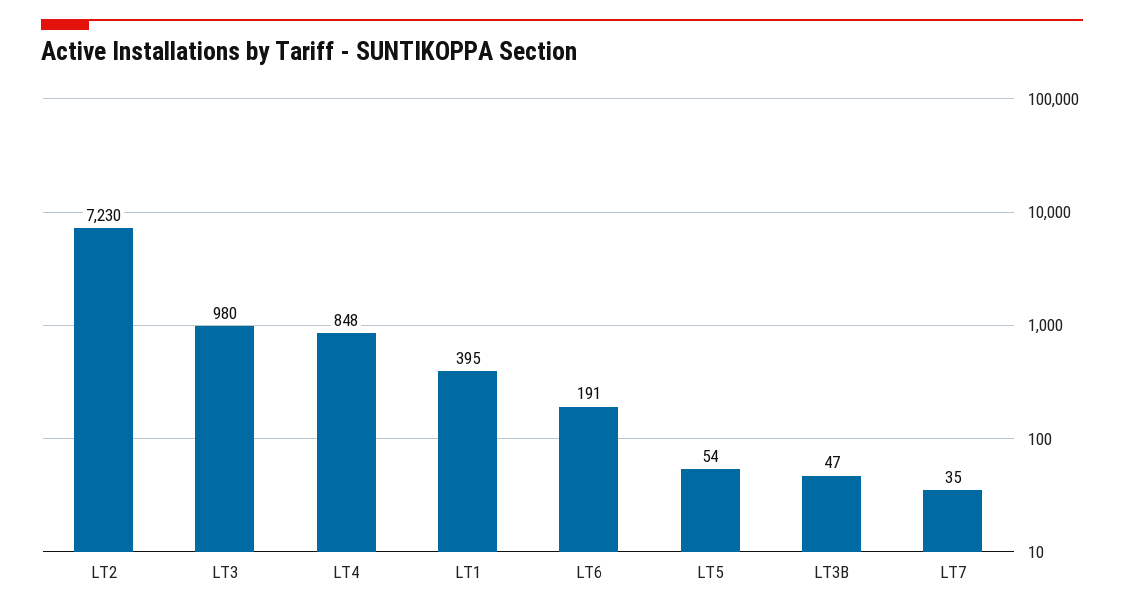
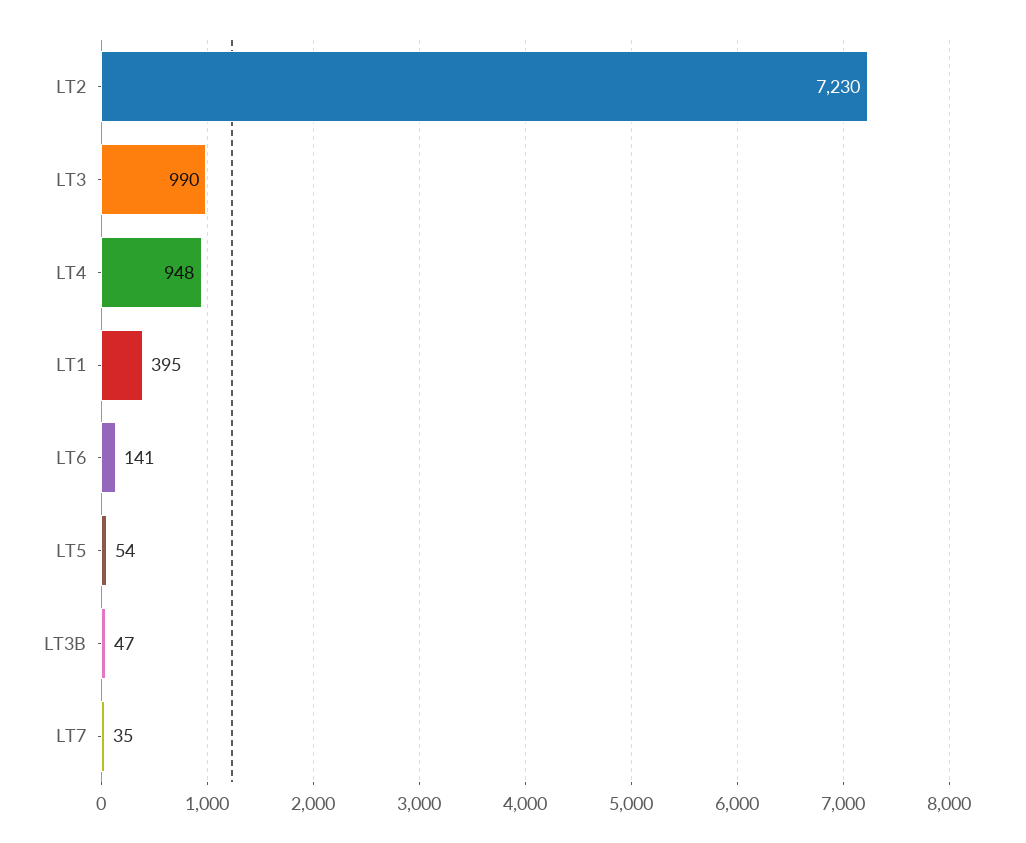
LT3: 980 -> 990
LT4: 848 -> 948
LT6: 191 -> 141

